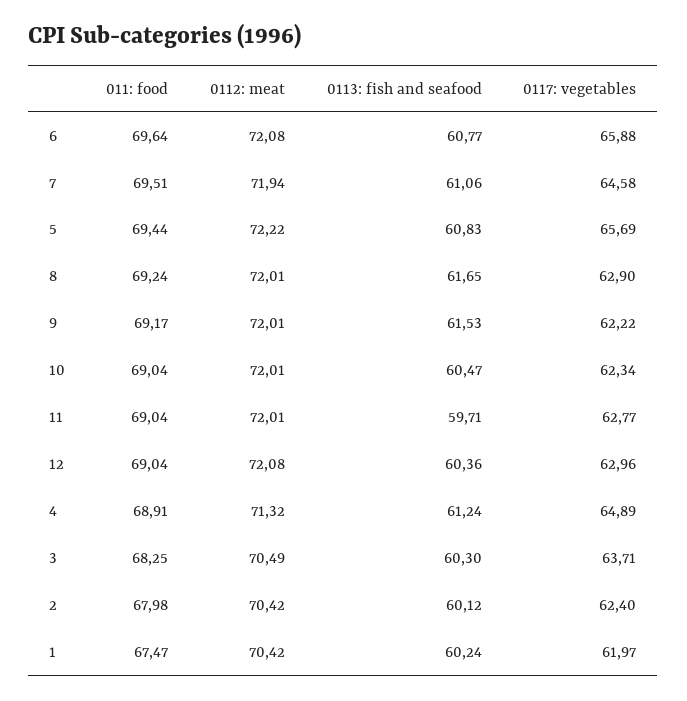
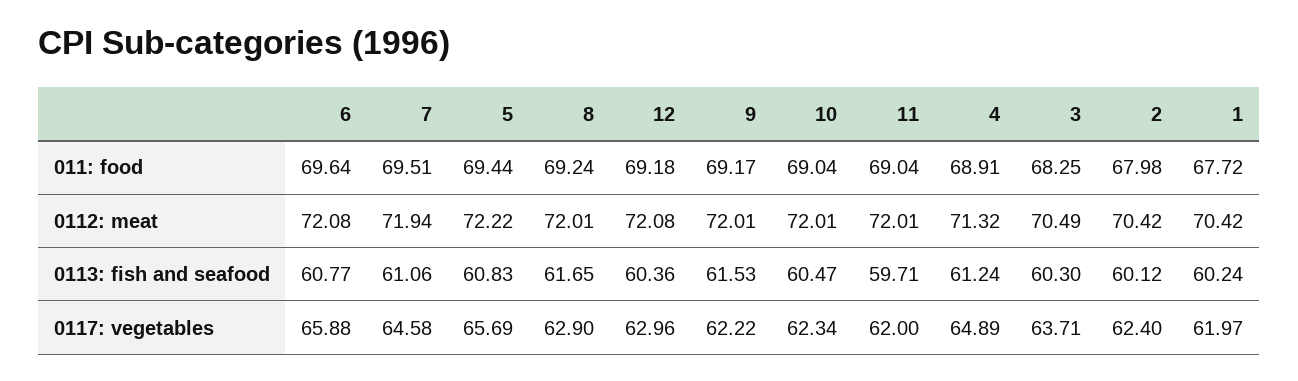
0117: vegetables, 11: 62.77 -> 62
011: food, 12: 69.04 -> 69.18
011: food, 1: 67.47 -> 67.72

